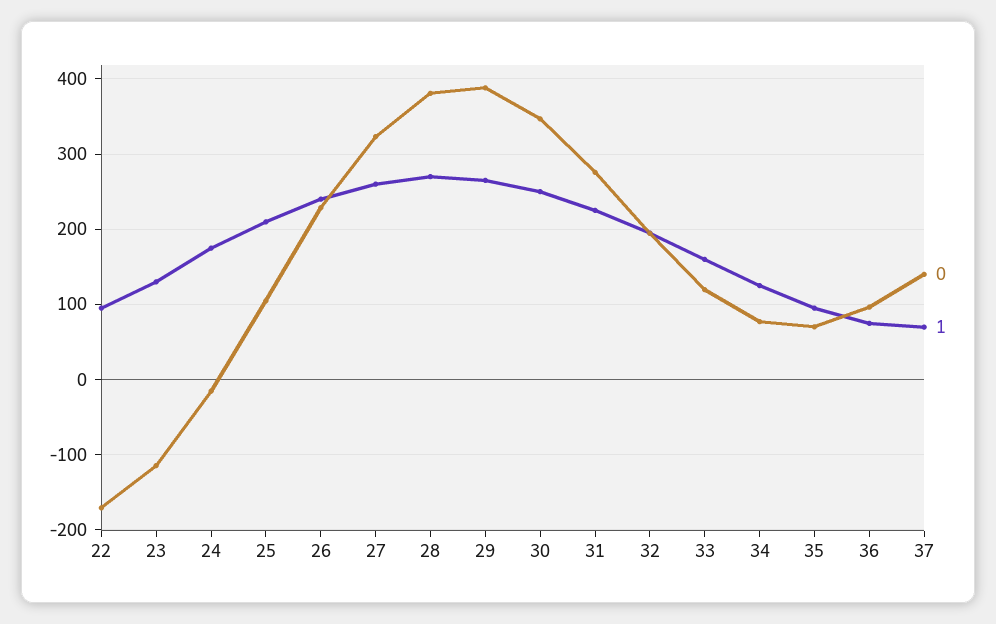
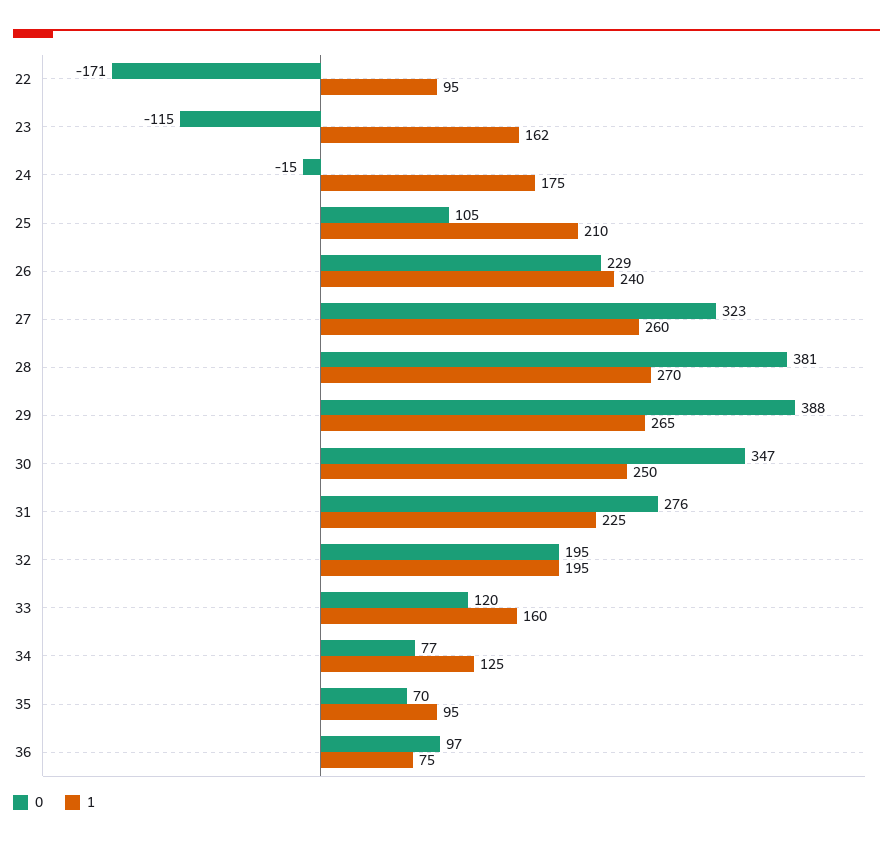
1, 23: 130 -> 162
0, 37: 140 -> none
1, 37: 70 -> none

